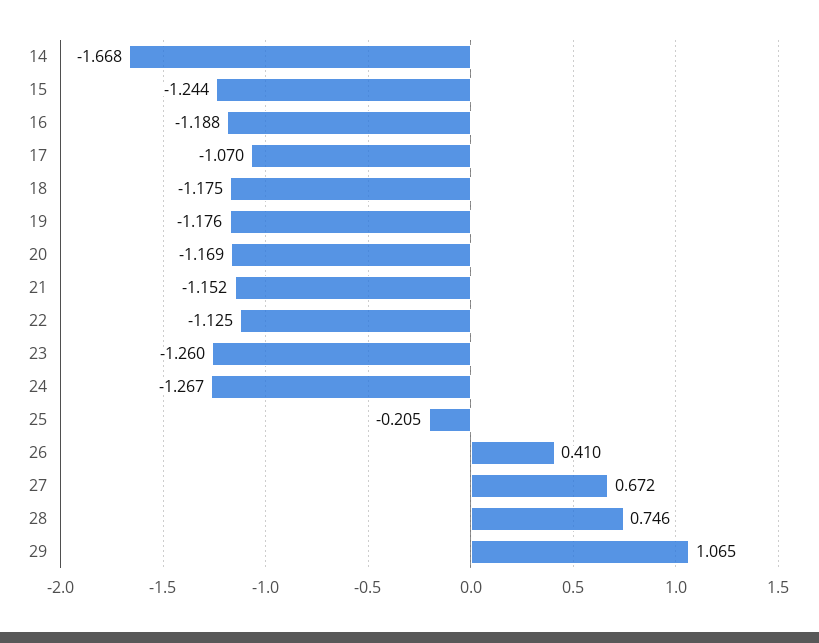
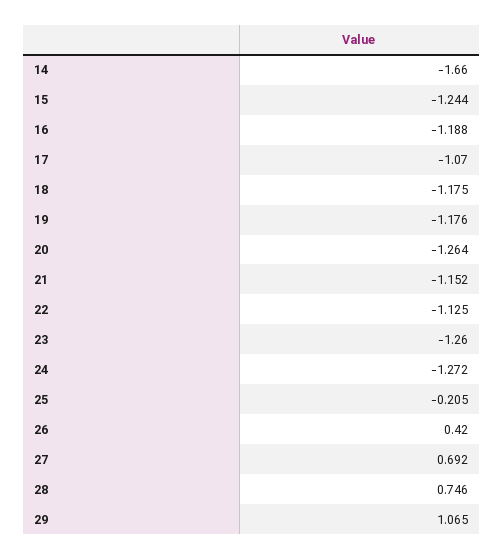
14: -1.668 -> -1.66
20: -1.169 -> -1.264
24: -1.267 -> -1.272
26: 0.41 -> 0.42
27: 0.672 -> 0.692

